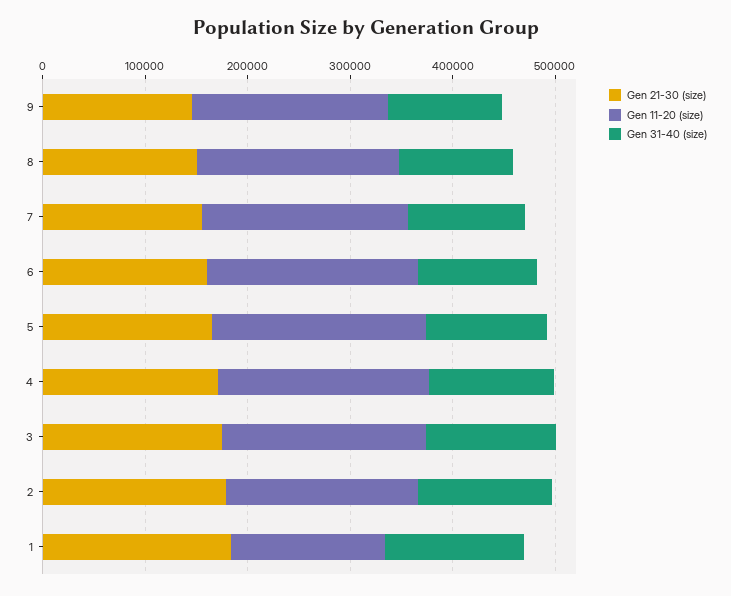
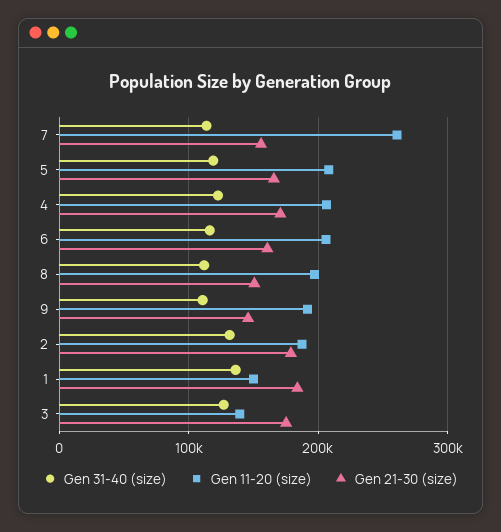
Gen 11-20 (size), 7: 200000 -> 260000
Gen 11-20 (size), 3: 200000 -> 140000

